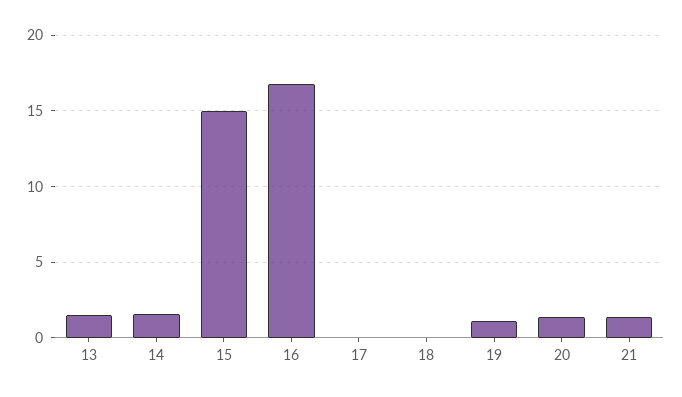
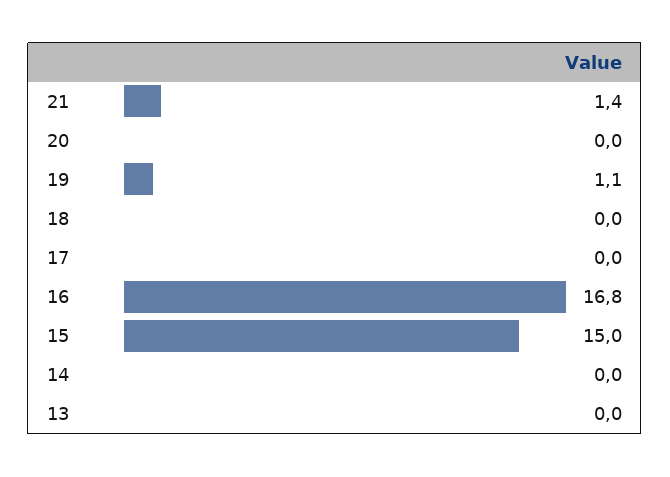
13: 1.5 -> 0
14: 1.5 -> 0
20: 1.5 -> 0

